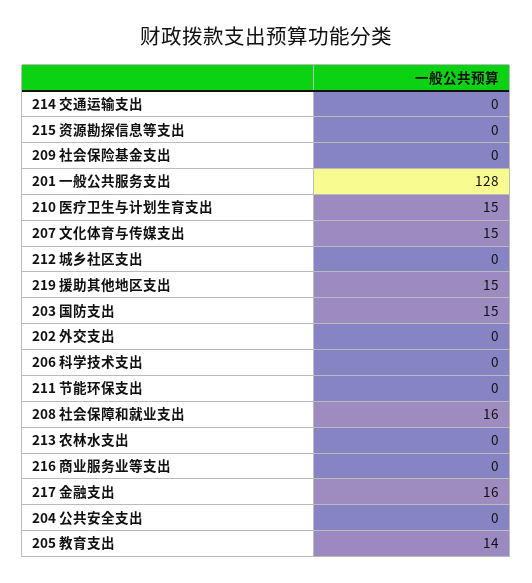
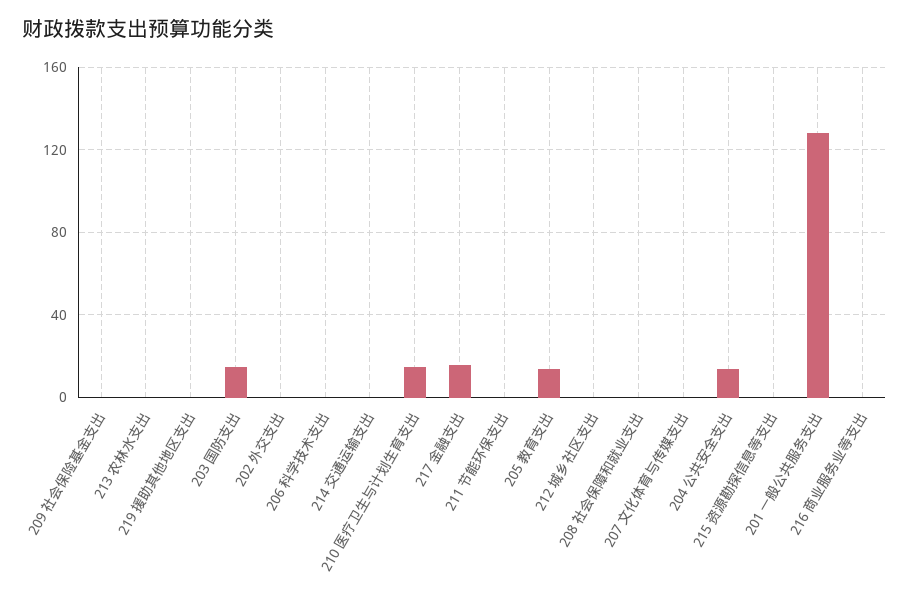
207 文化体育与传媒支出: 15 -> 0
219 援助其他地区支出: 15 -> 0
208 社会保障和就业支出: 16 -> 0
204 公共安全支出: 0 -> 15

